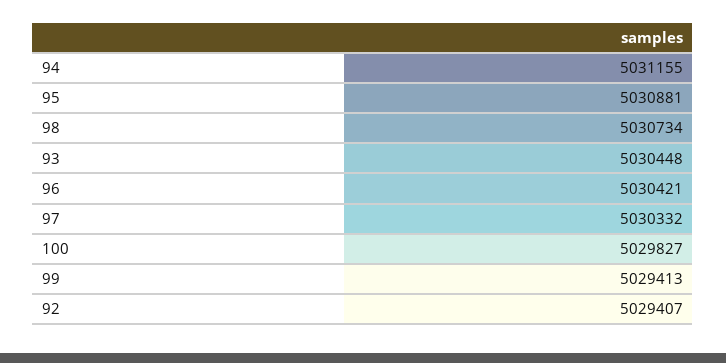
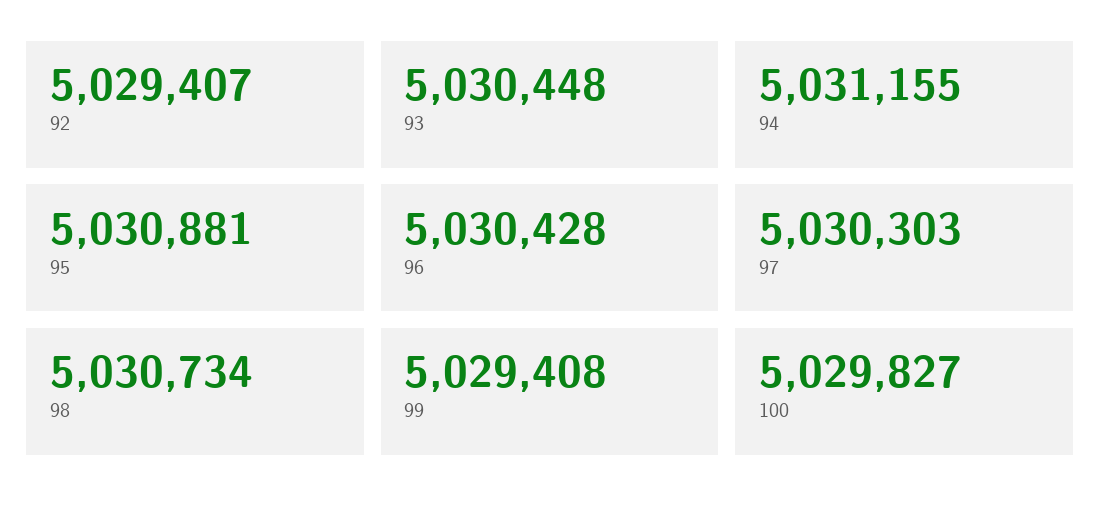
96: 5030421 -> 5030428
97: 5030332 -> 5030303
99: 5029413 -> 5029408

